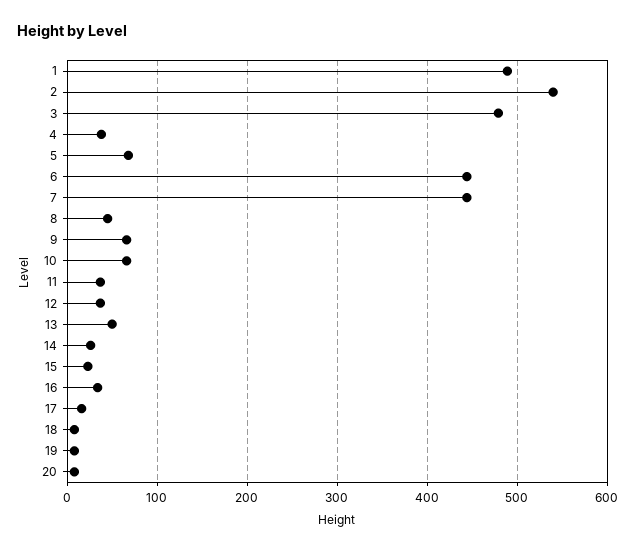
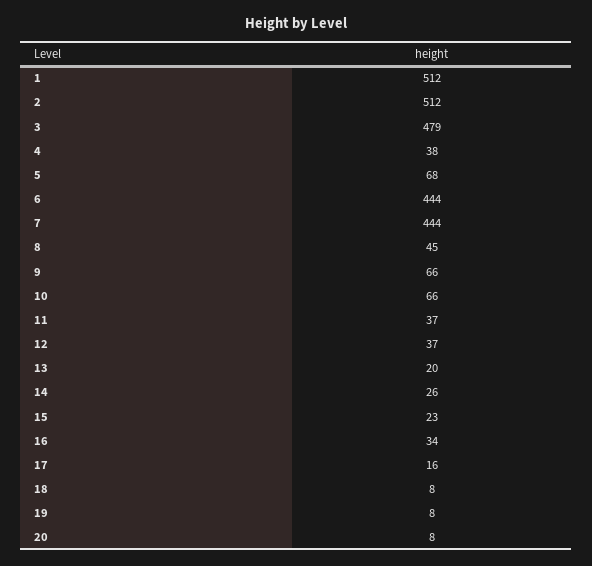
1: 490 -> 512
2: 540 -> 512
13: 50 -> 20

